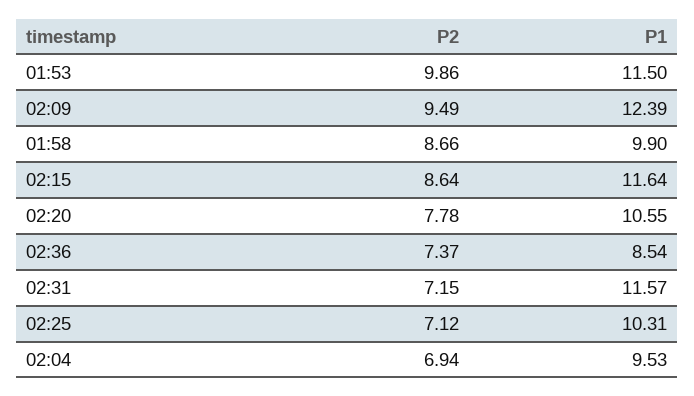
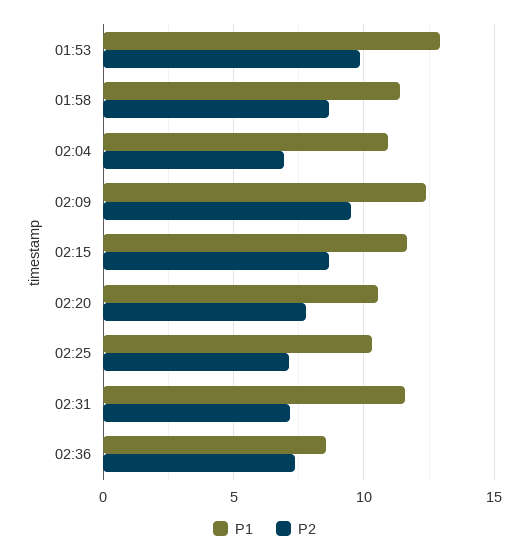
P1, 01:53: 11.5 -> 13
P1, 01:58: 9.9 -> 11.5
P1, 02:04: 9.53 -> 11

